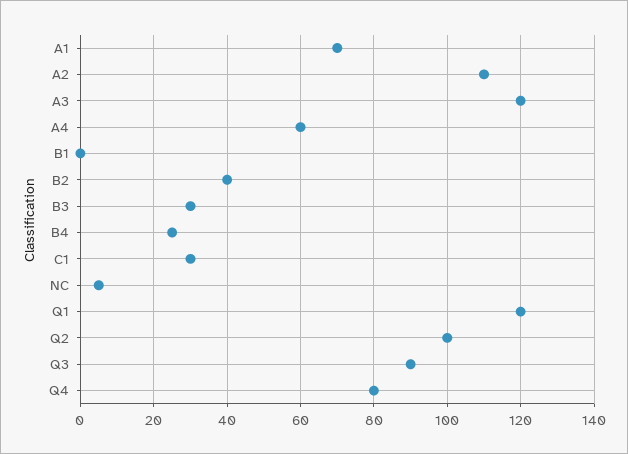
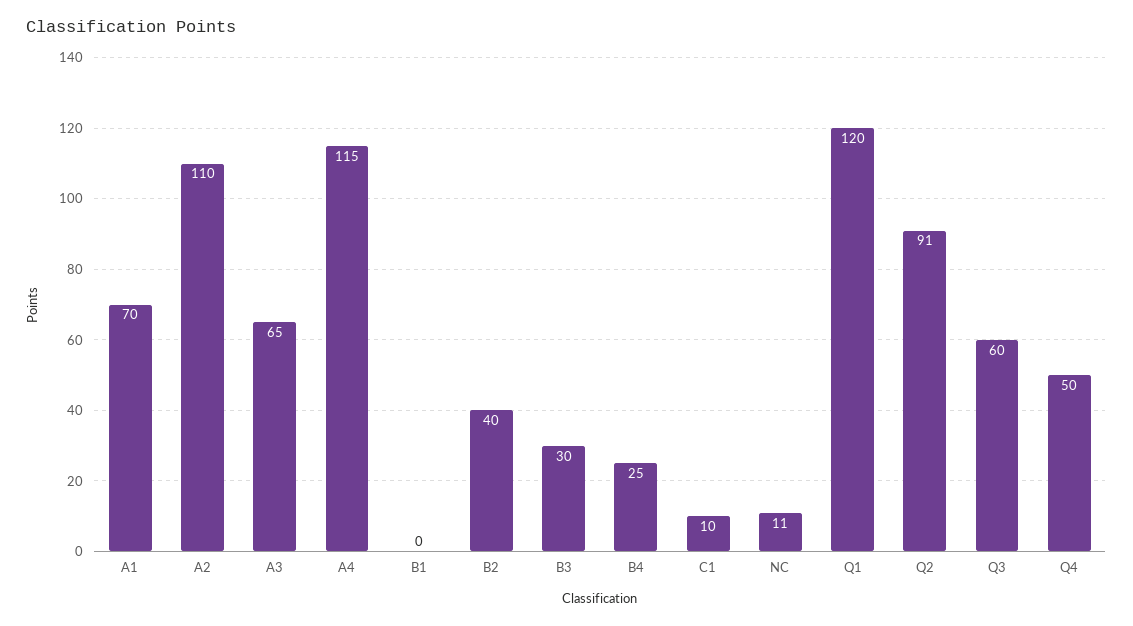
A3: 120 -> 65
A4: 60 -> 115
C1: 30 -> 10
NC: 5 -> 11
Q2: 100 -> 91
Q3: 90 -> 60
Q4: 80 -> 50

